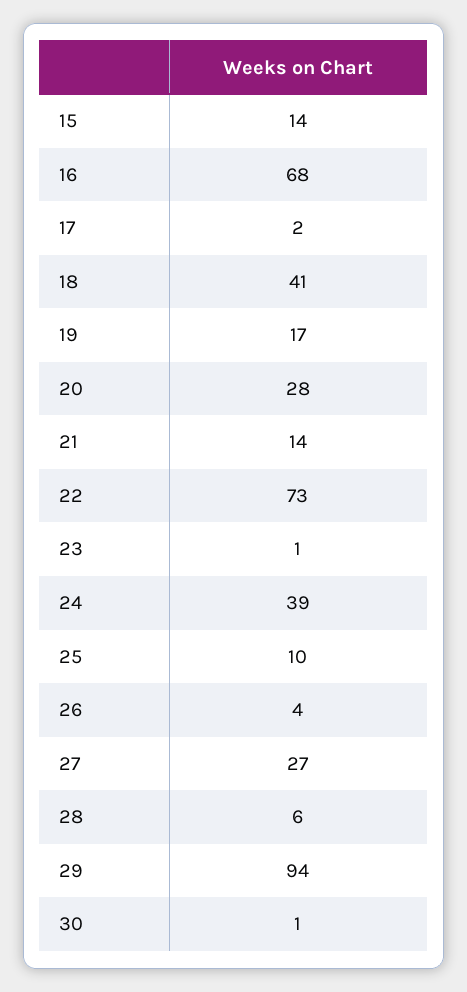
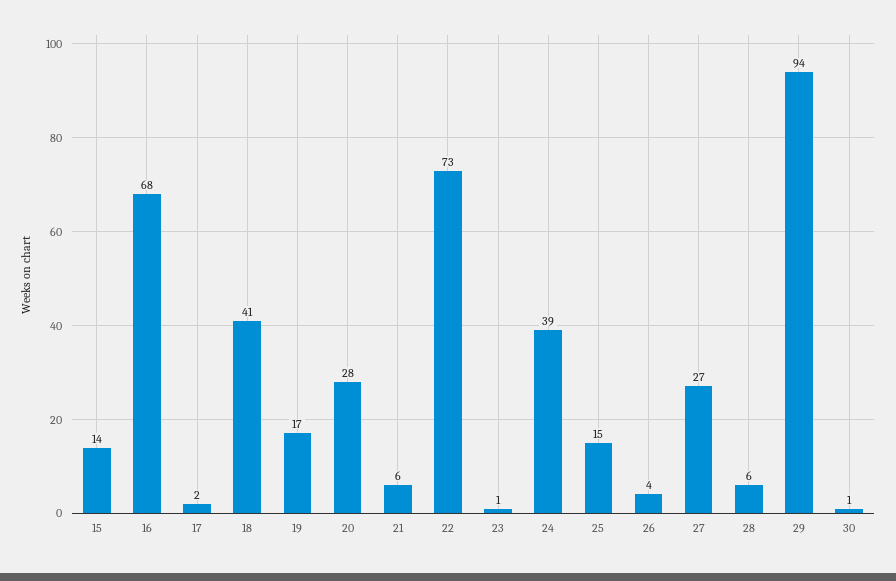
21: 14 -> 6
25: 10 -> 15

